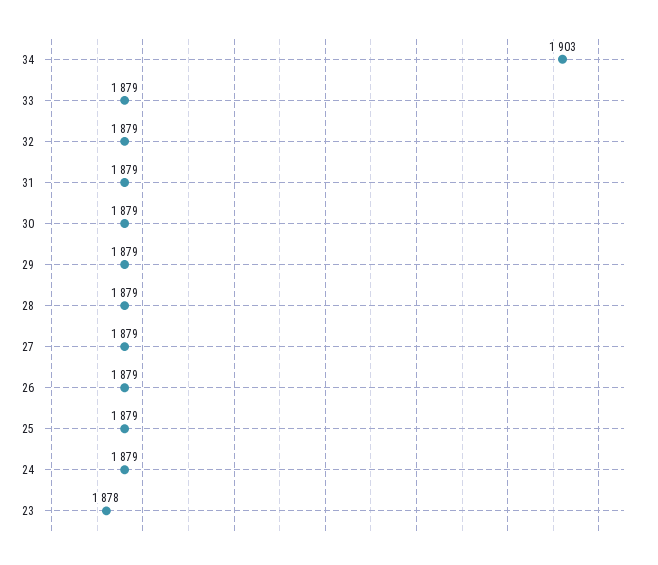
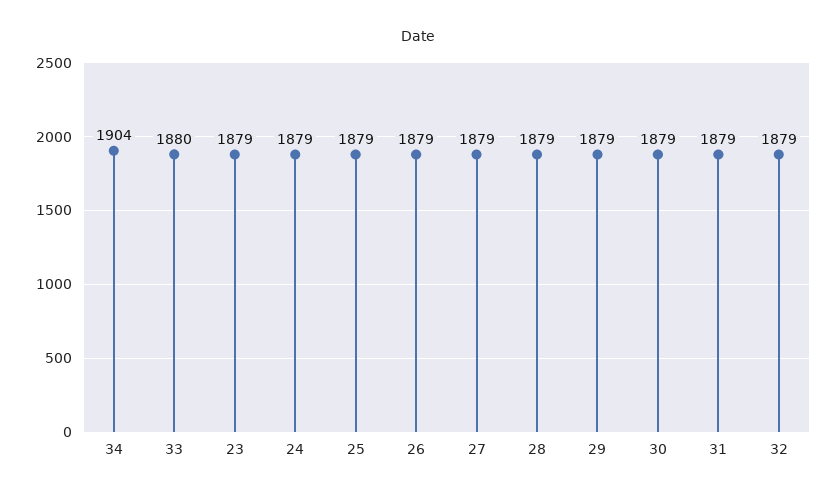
34: 1903 -> 1904
33: 1879 -> 1880
23: 1878 -> 1879

